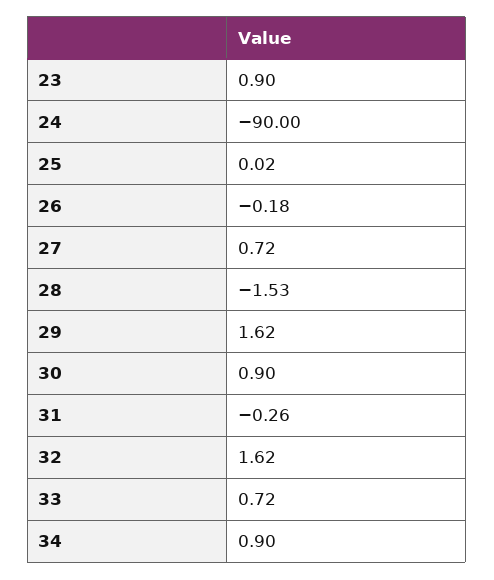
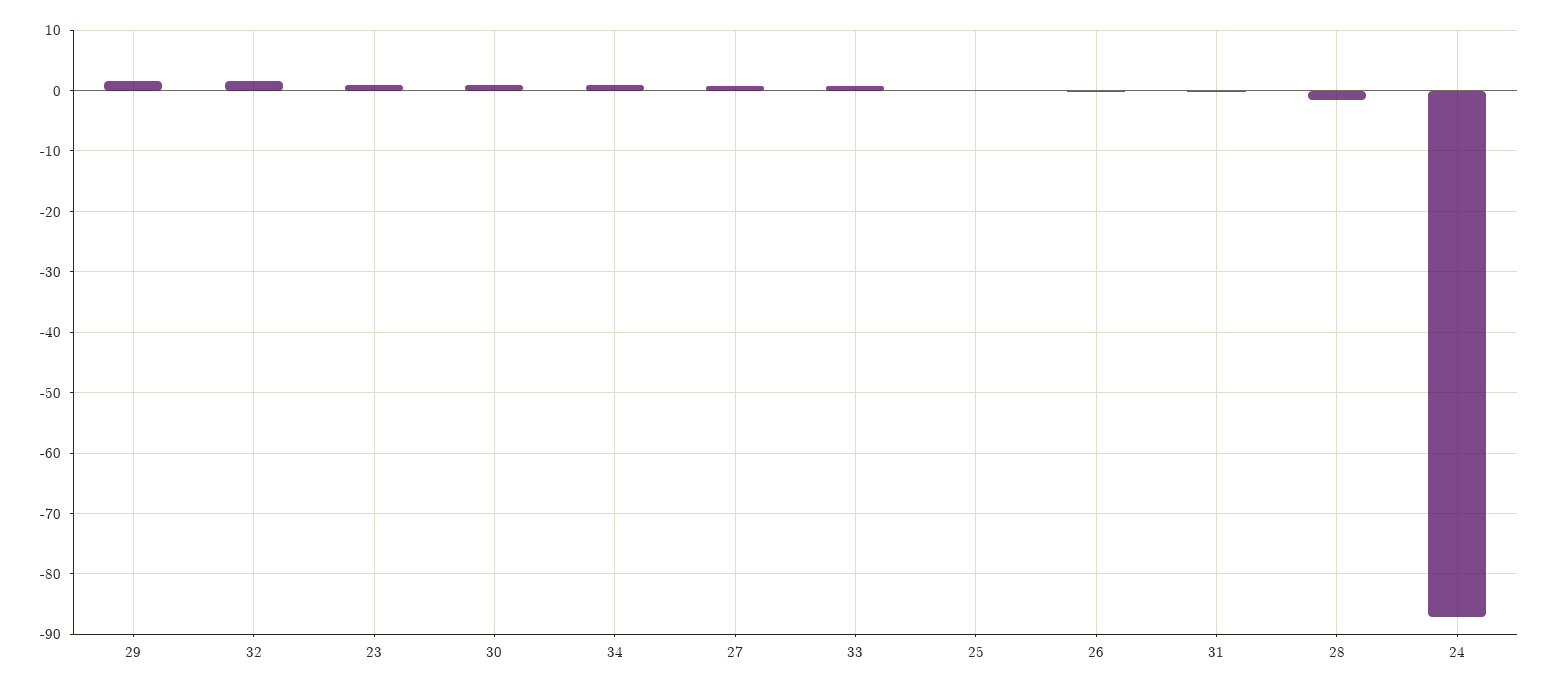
24: -90 -> -87

